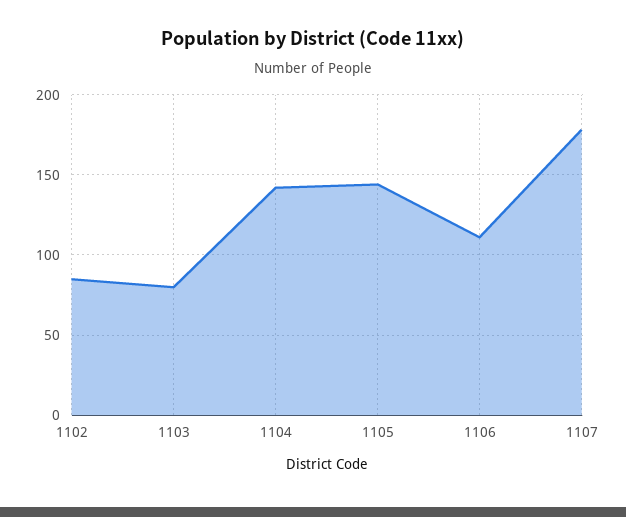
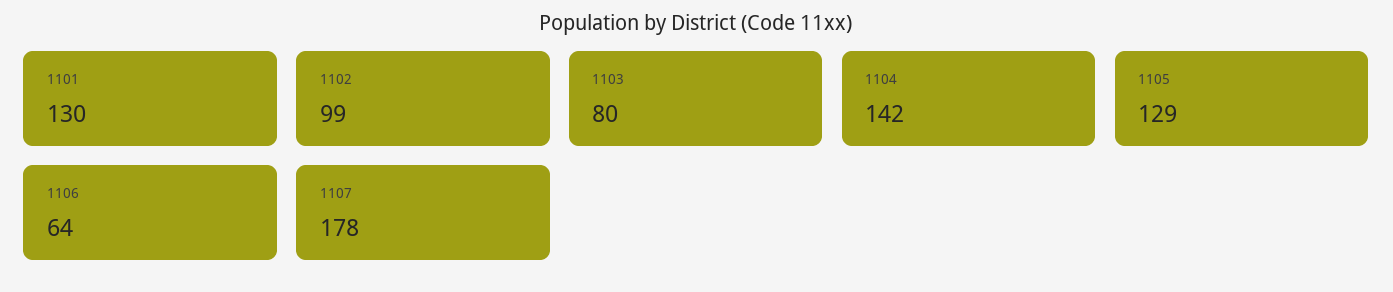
1102: 85 -> 99
1105: 145 -> 129
1106: 110 -> 64
1101: none -> 130

